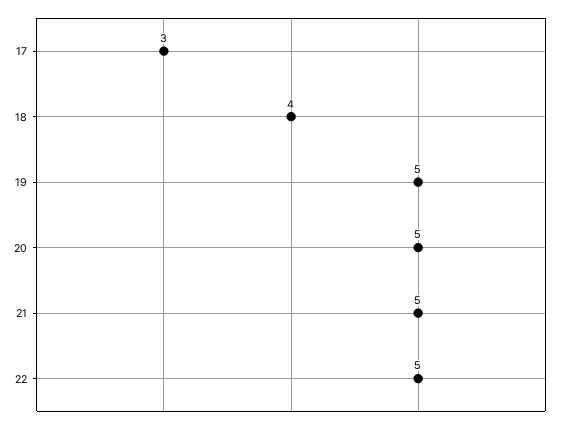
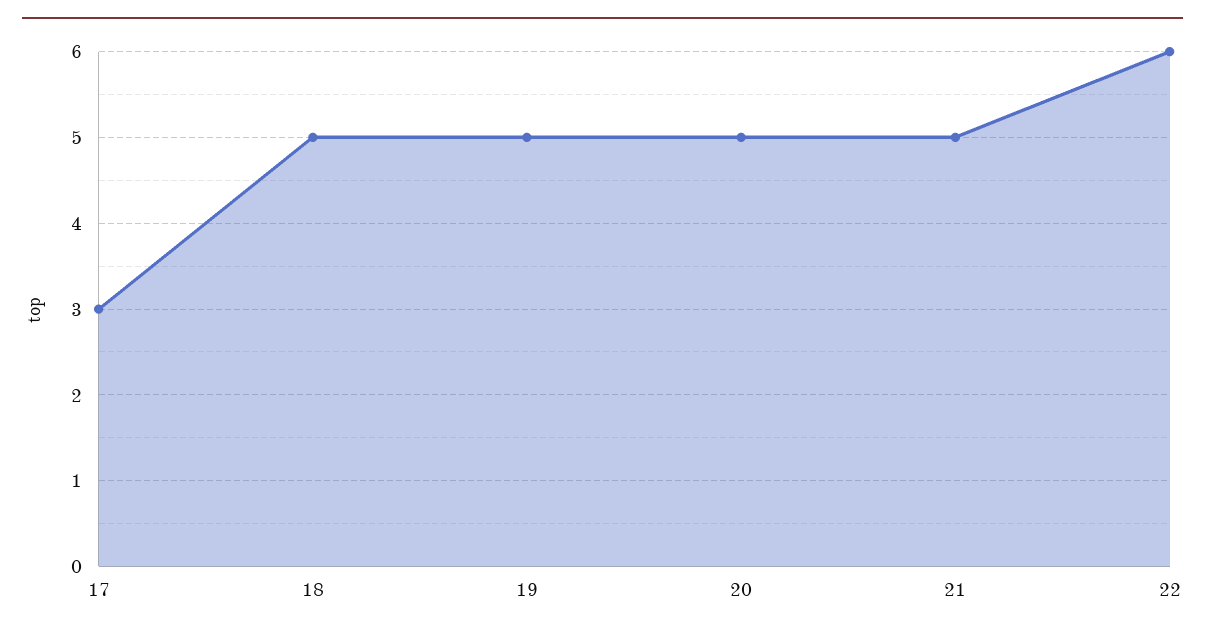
18: 4 -> 5
22: 5 -> 6

